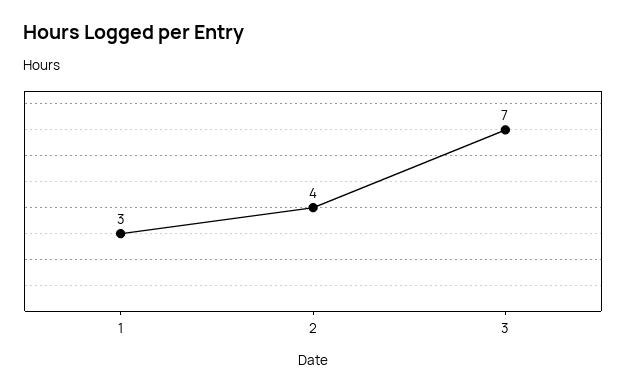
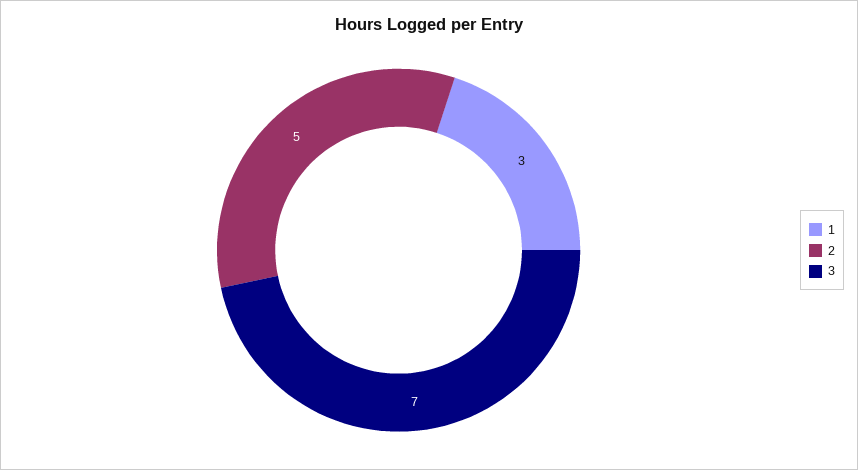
2: 4 -> 5

